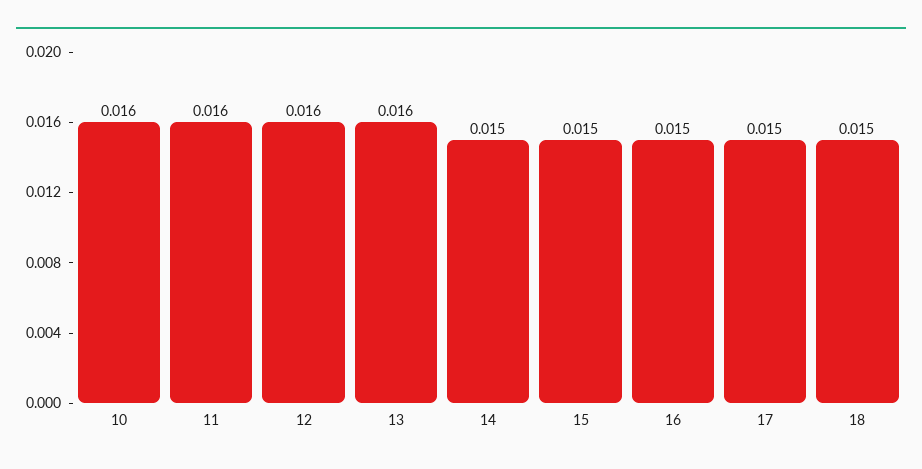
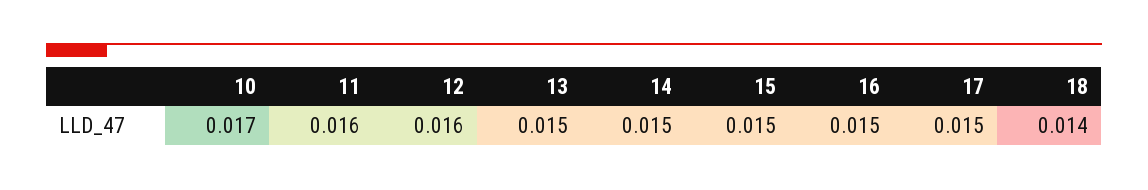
10: 0.016 -> 0.017
13: 0.016 -> 0.015
18: 0.015 -> 0.014

